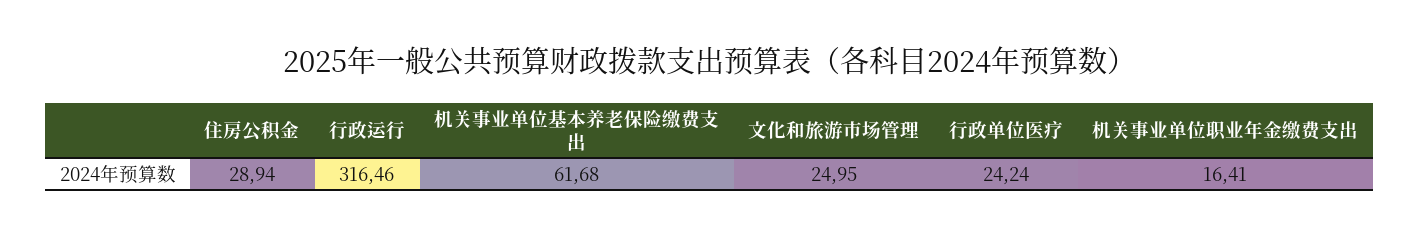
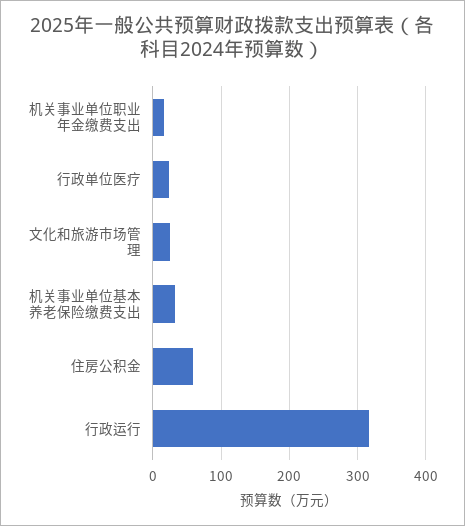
住房公积金: 28.94 -> 60
机关事业单位基本养老保险缴费支出: 61.68 -> 30

